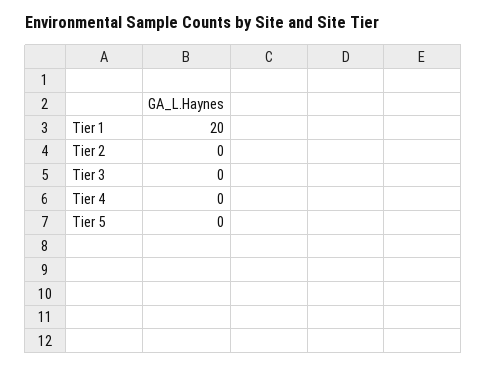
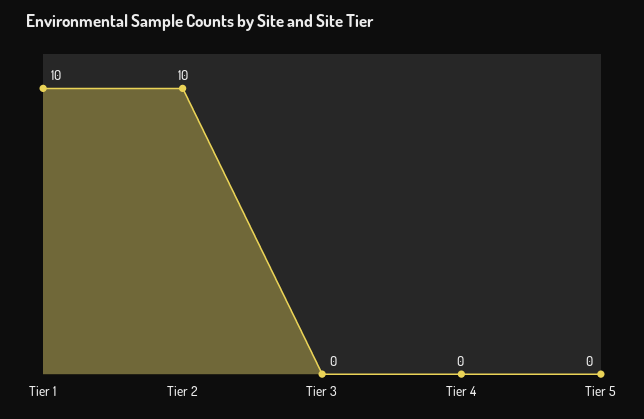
Tier 1: 20 -> 10
Tier 2: 0 -> 10

